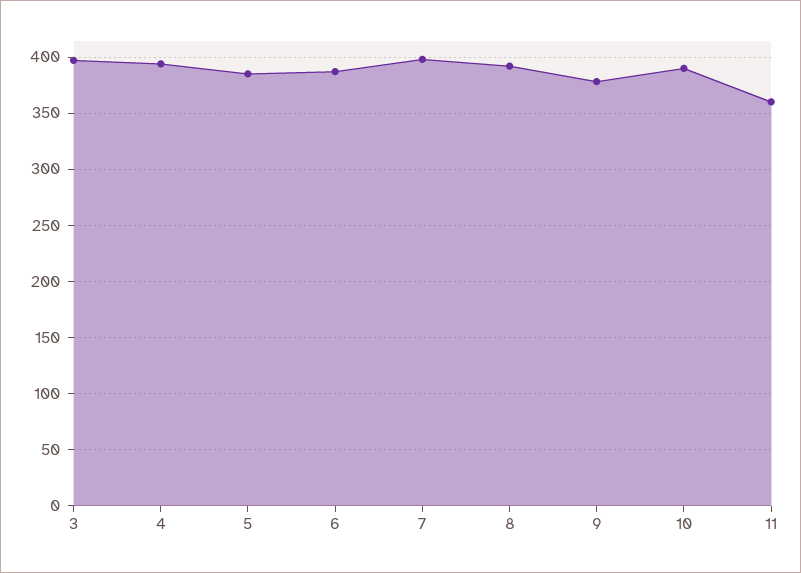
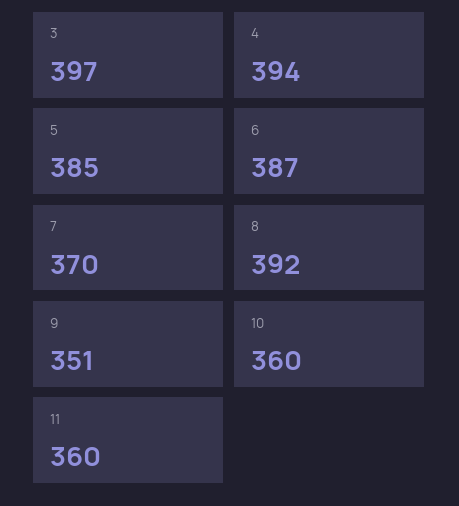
7: 400 -> 370
9: 380 -> 351
10: 390 -> 360

